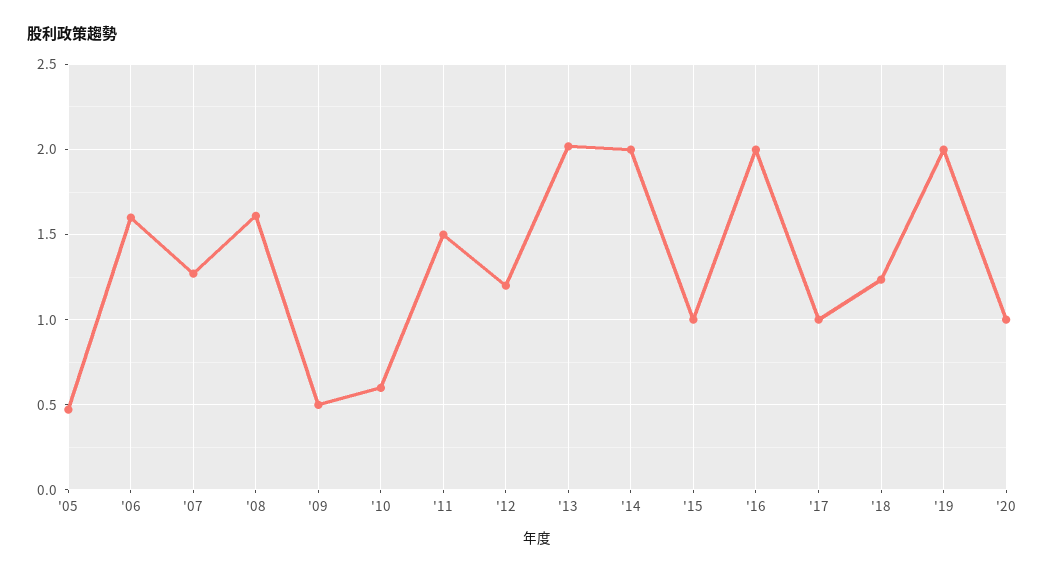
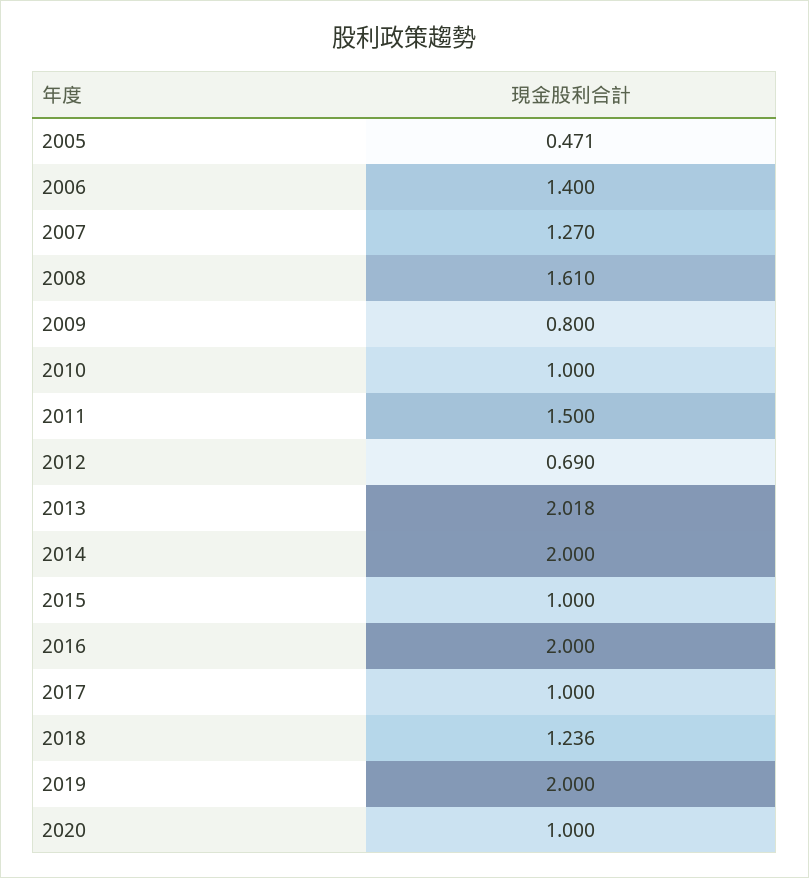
'06: 1.6 -> 1.4
'09: 0.5 -> 0.8
'10: 0.6 -> 1
'12: 1.2 -> 0.69

